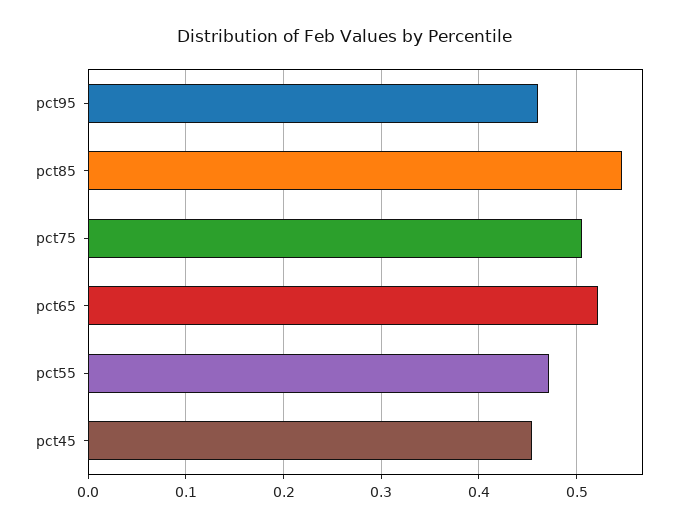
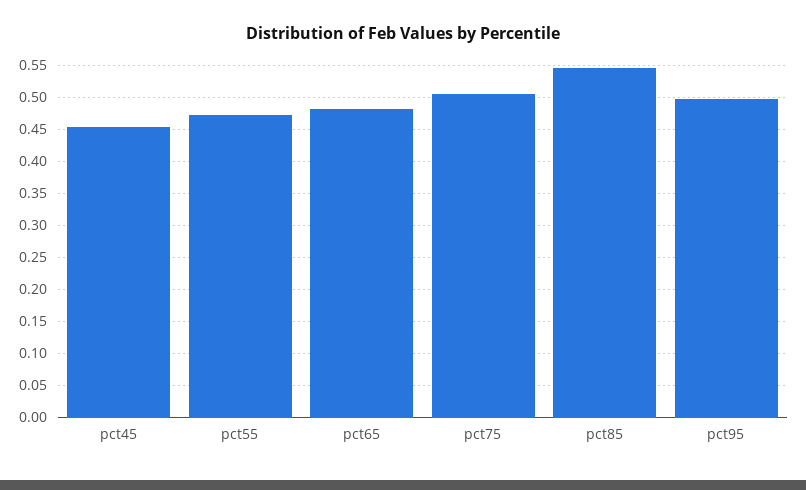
pct95: 0.46 -> 0.5
pct65: 0.52 -> 0.48

